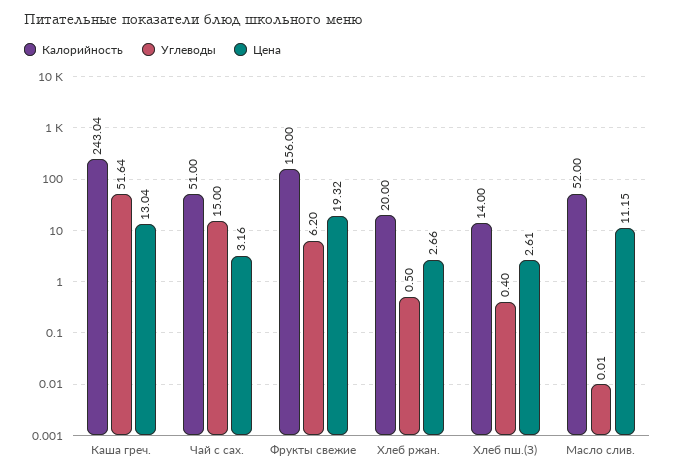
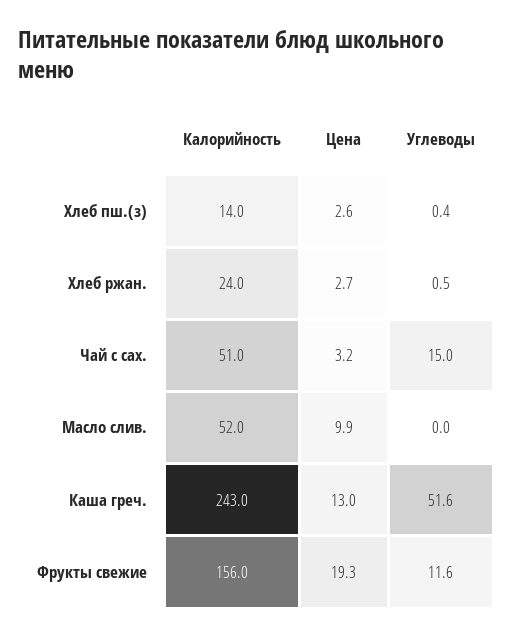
Углеводы, Фрукты свежие: 6.2 -> 11.6
Калорийность, Хлеб ржан.: 20 -> 24
Цена, Масло слив.: 11.15 -> 9.9

